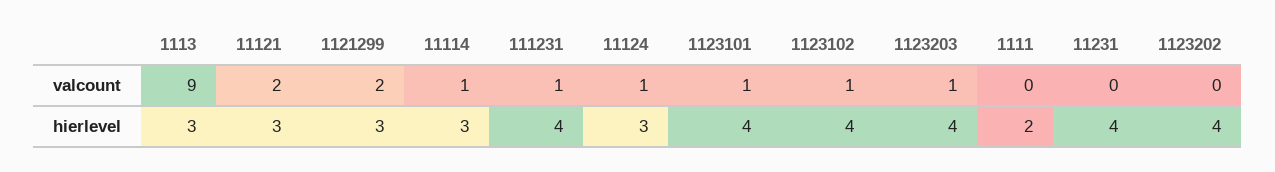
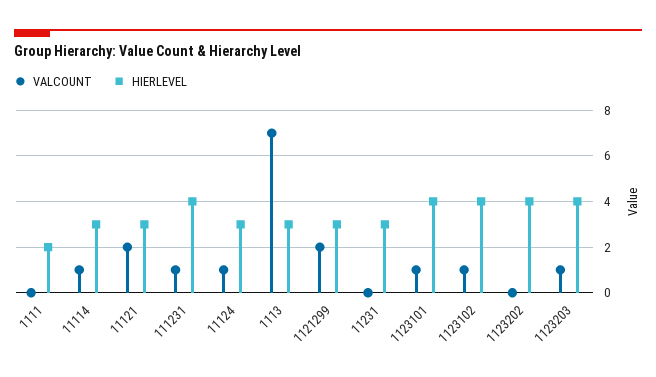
valcount, 1113: 9 -> 7
hierlevel, 11231: 4 -> 3

